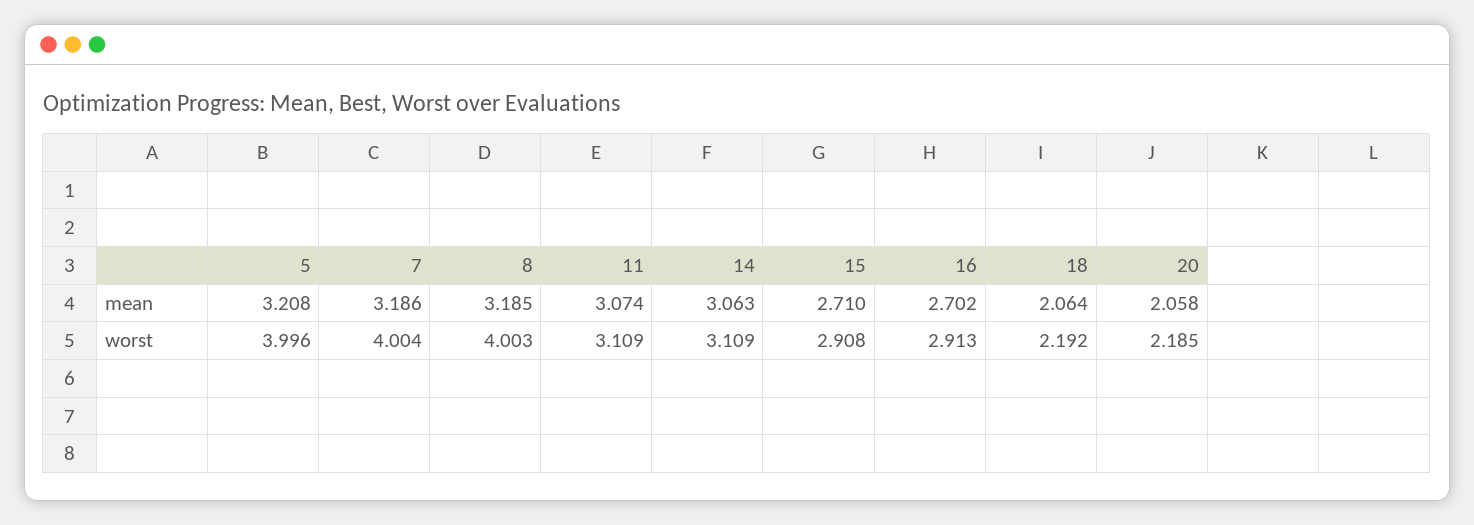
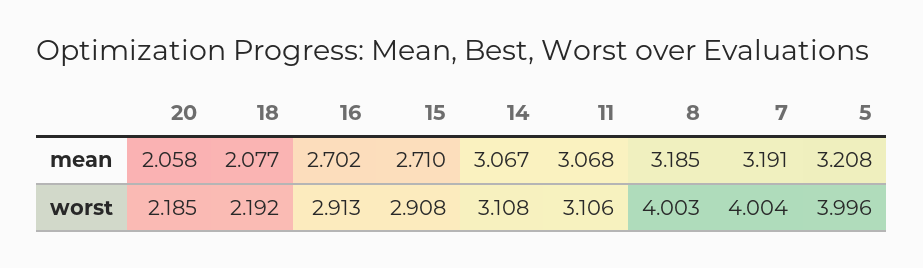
7, mean: 3.186 -> 3.191
11, mean: 3.074 -> 3.068
14, mean: 3.063 -> 3.067
18, mean: 2.064 -> 2.077
11, worst: 3.109 -> 3.106
14, worst: 3.109 -> 3.108

